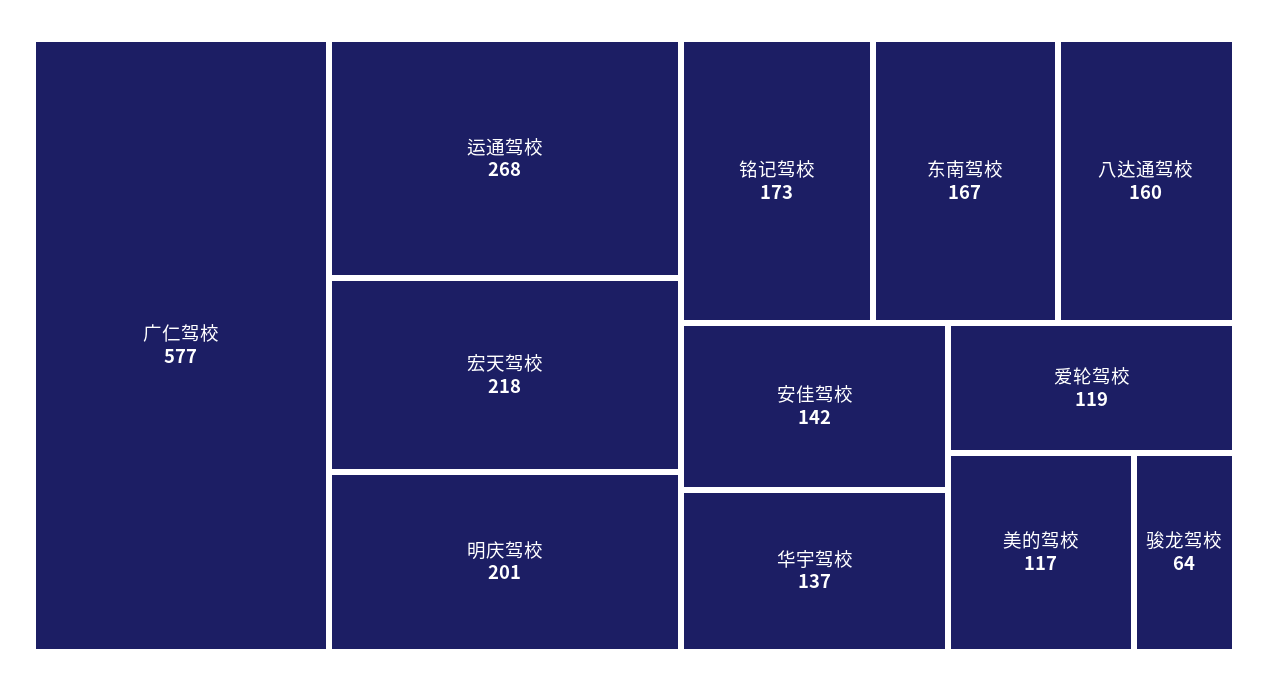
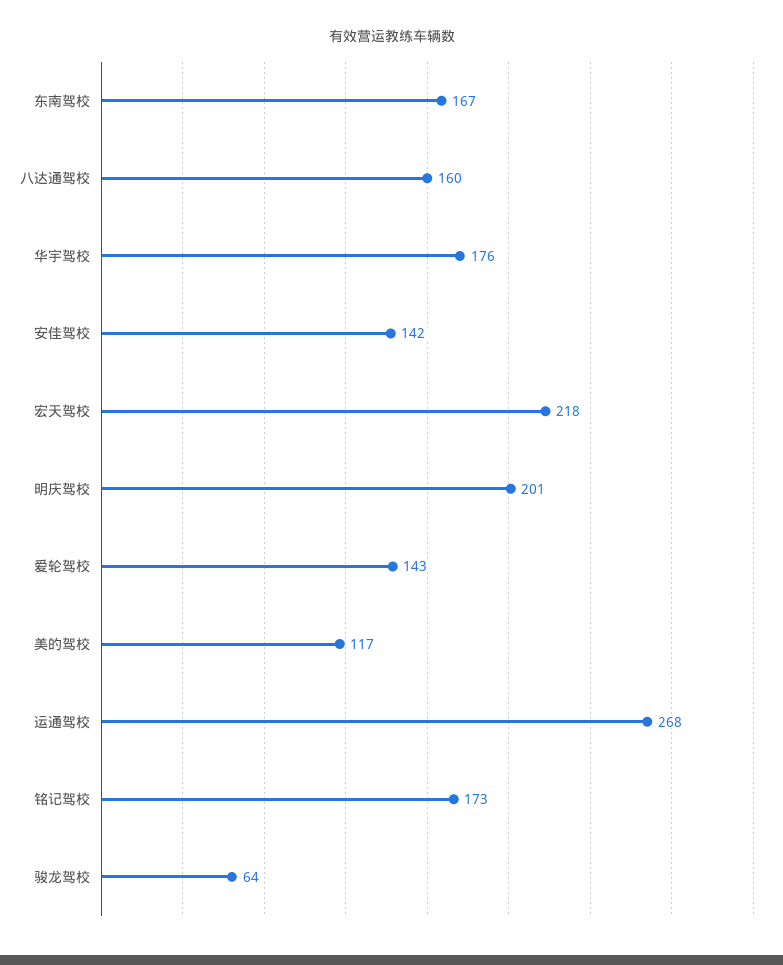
广仁驾校: 577 -> none
华宇驾校: 137 -> 176
爱轮驾校: 119 -> 143

